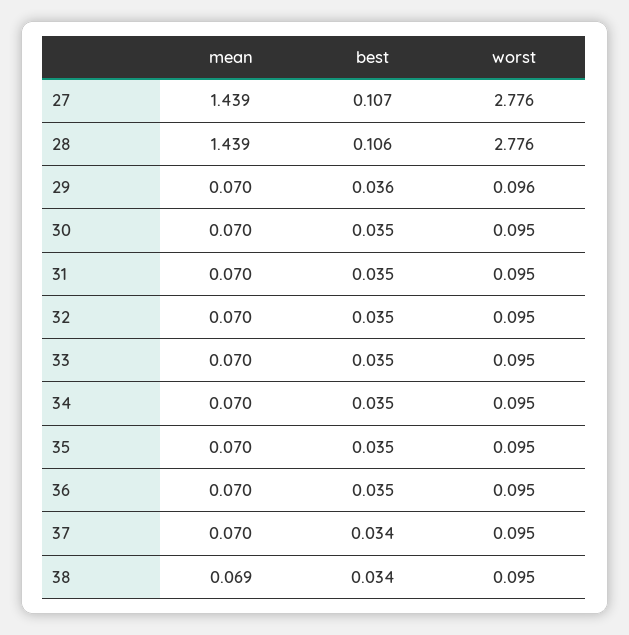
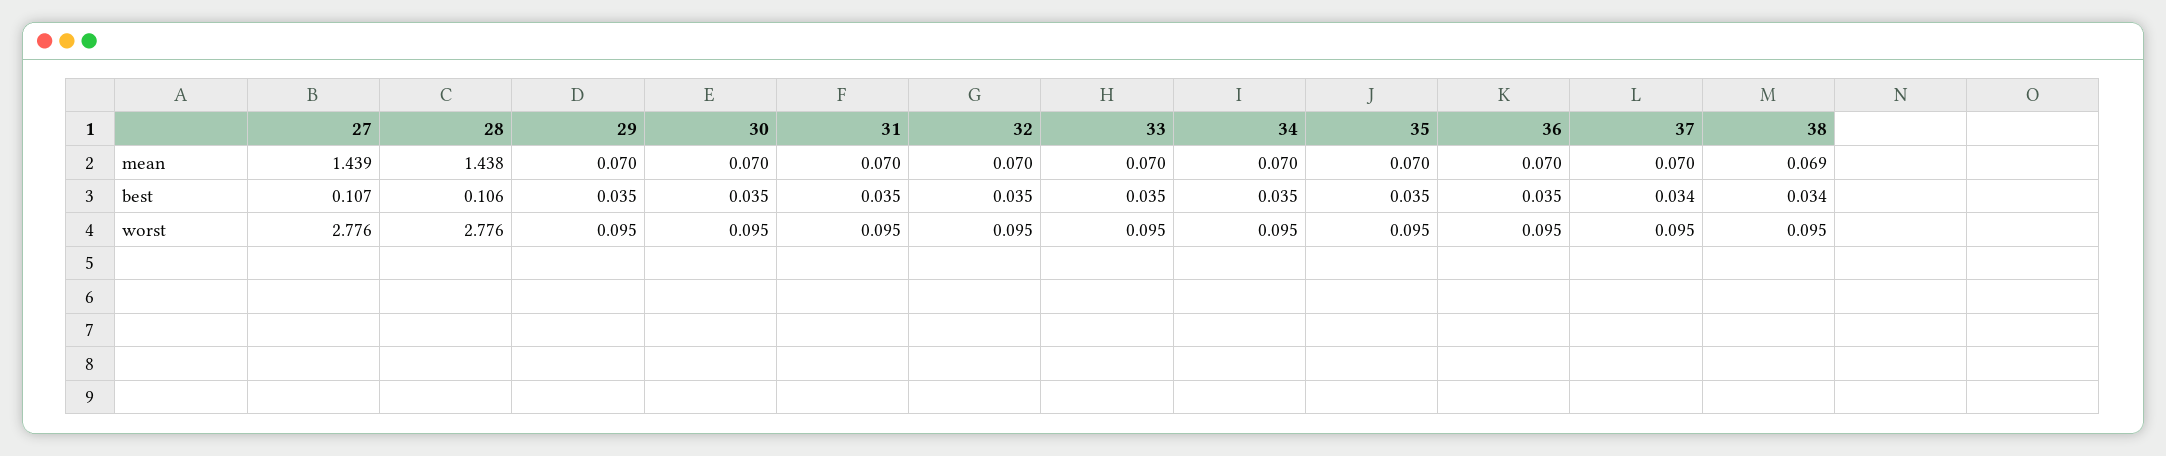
mean, 28: 1.439 -> 1.438
best, 29: 0.036 -> 0.035
worst, 29: 0.096 -> 0.095

